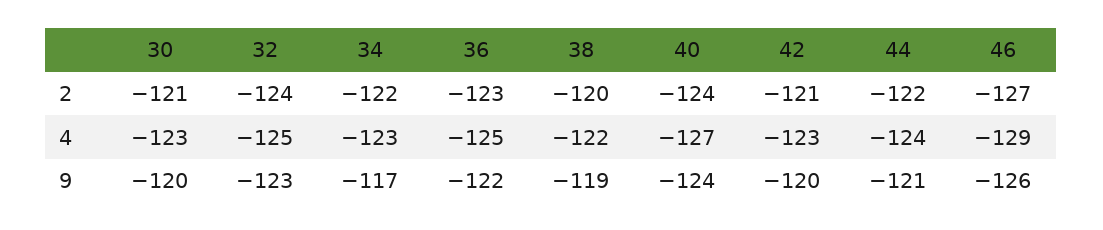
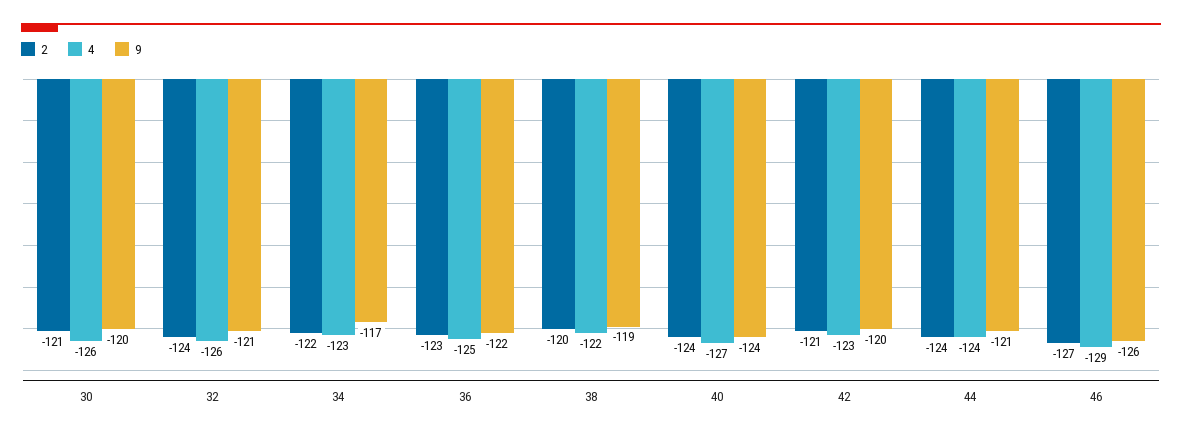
2, 44: -122 -> -124
4, 30: -123 -> -126
4, 32: -125 -> -126
9, 32: -123 -> -121

